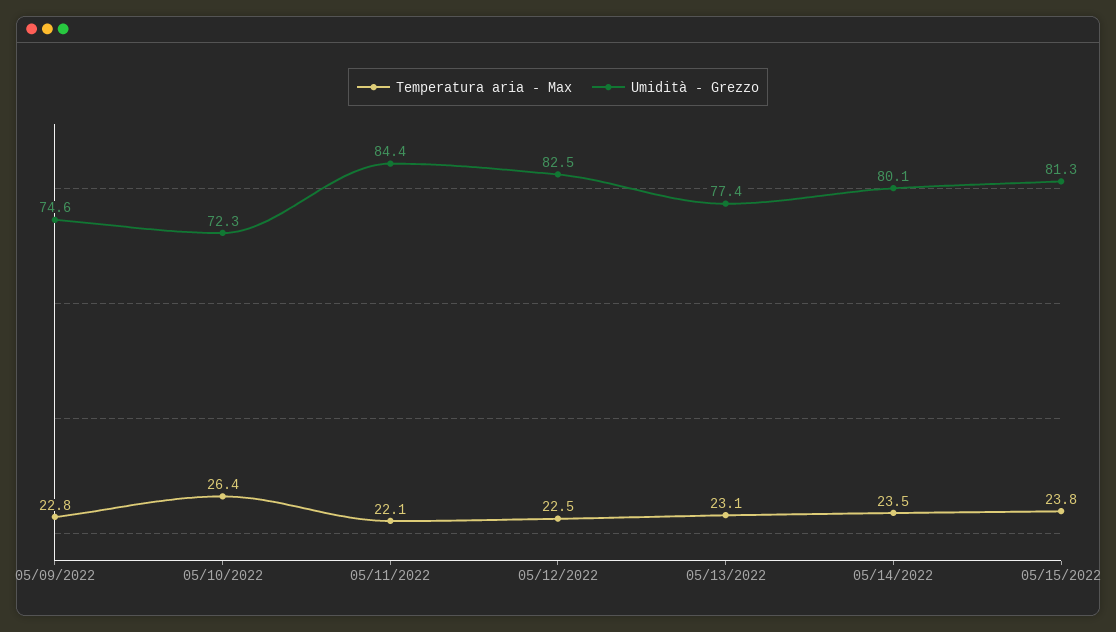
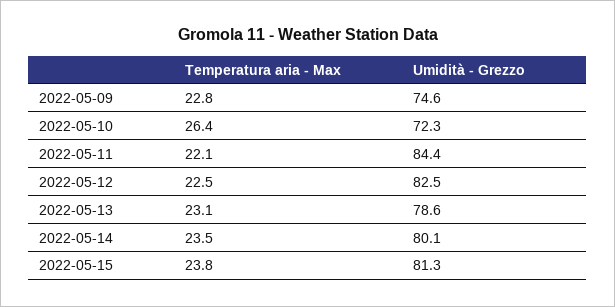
Umidità - Grezzo, 05/13/2022: 77.4 -> 78.6

